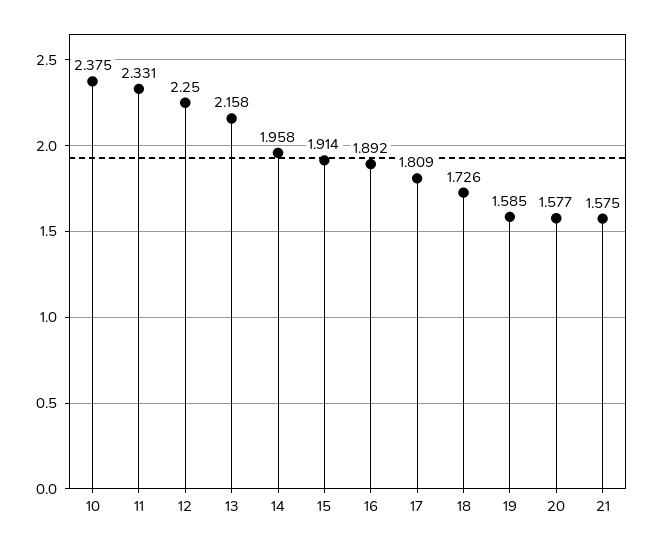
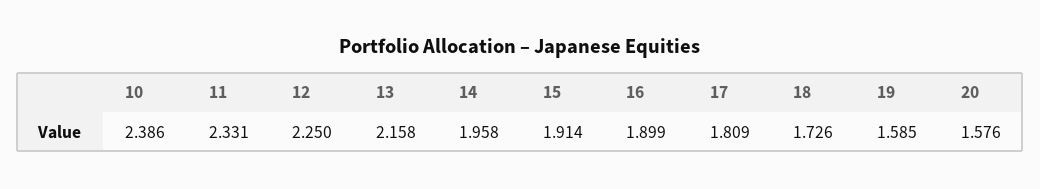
10: 2.375 -> 2.386
16: 1.892 -> 1.899
20: 1.577 -> 1.576
21: 1.575 -> none

